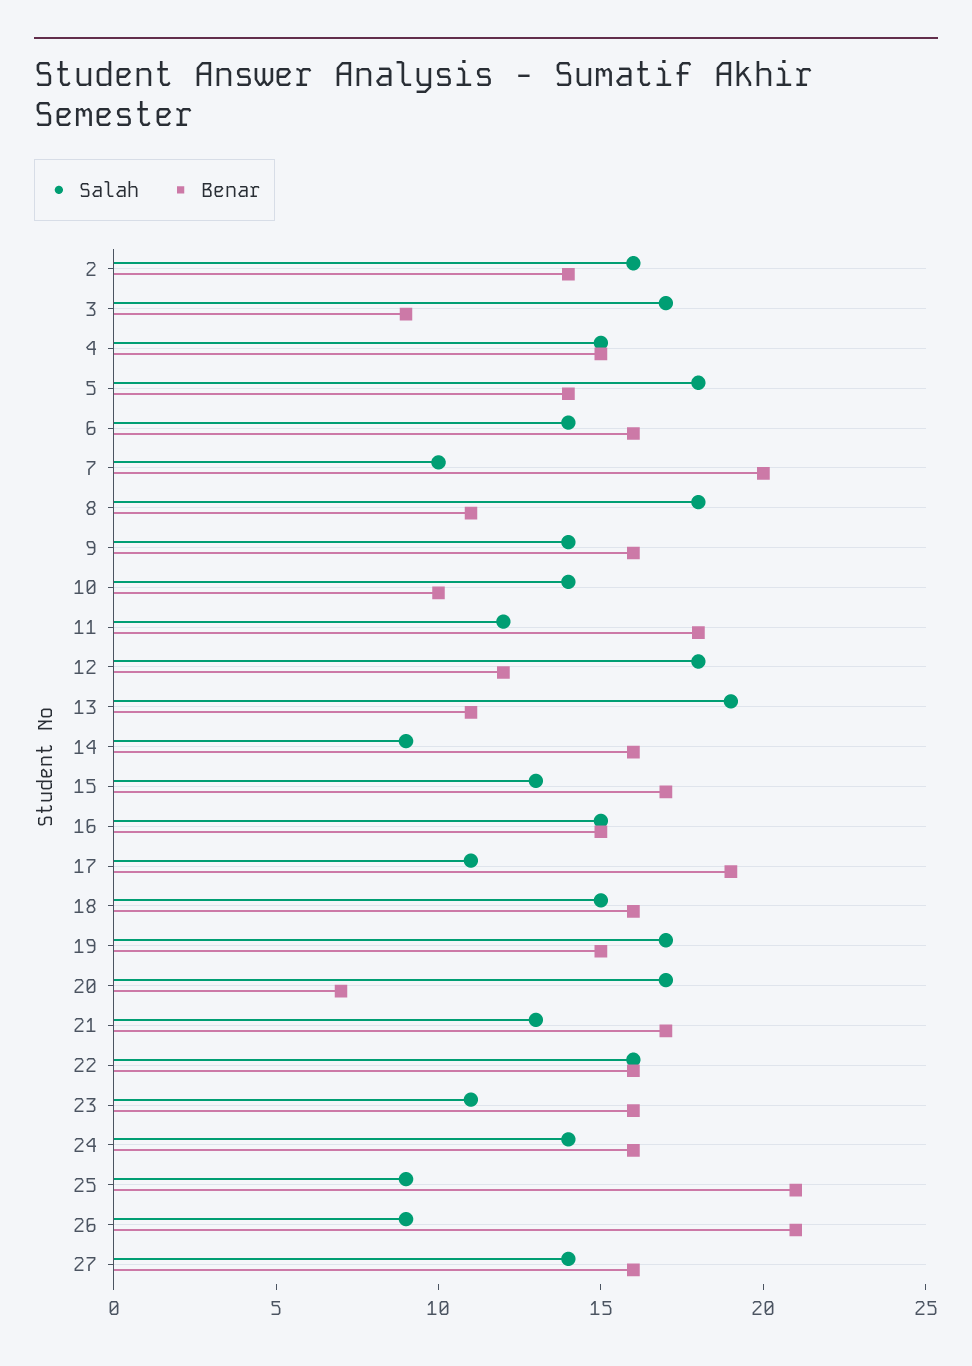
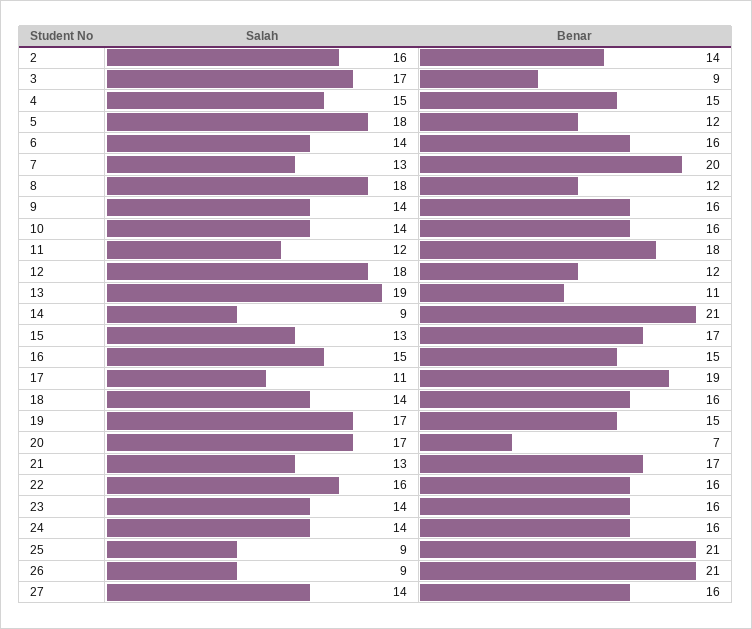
Benar, 5: 14 -> 12
Salah, 7: 10 -> 13
Benar, 8: 11 -> 12
Benar, 10: 10 -> 16
Benar, 14: 16 -> 21
Salah, 18: 15 -> 14
Salah, 23: 11 -> 14

